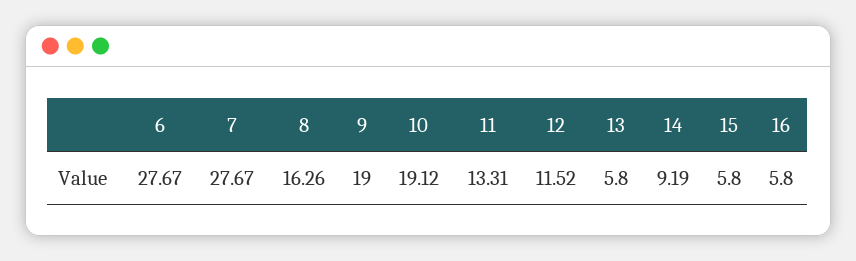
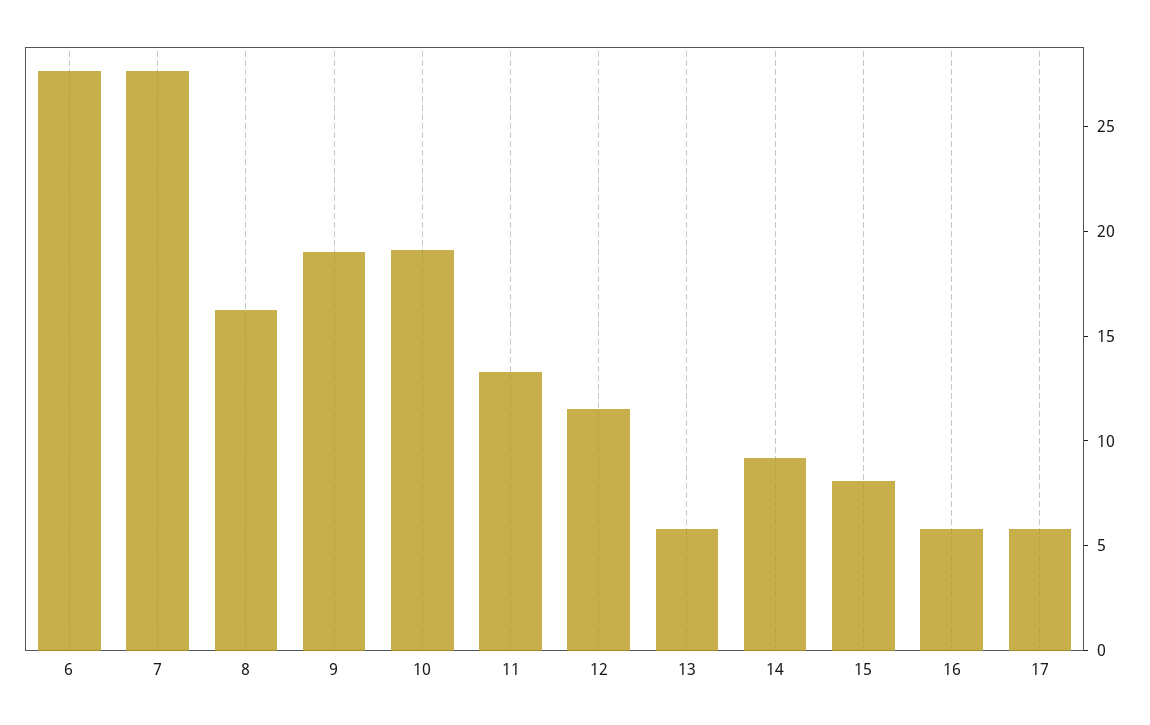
15: 5.8 -> 8
17: none -> 6

